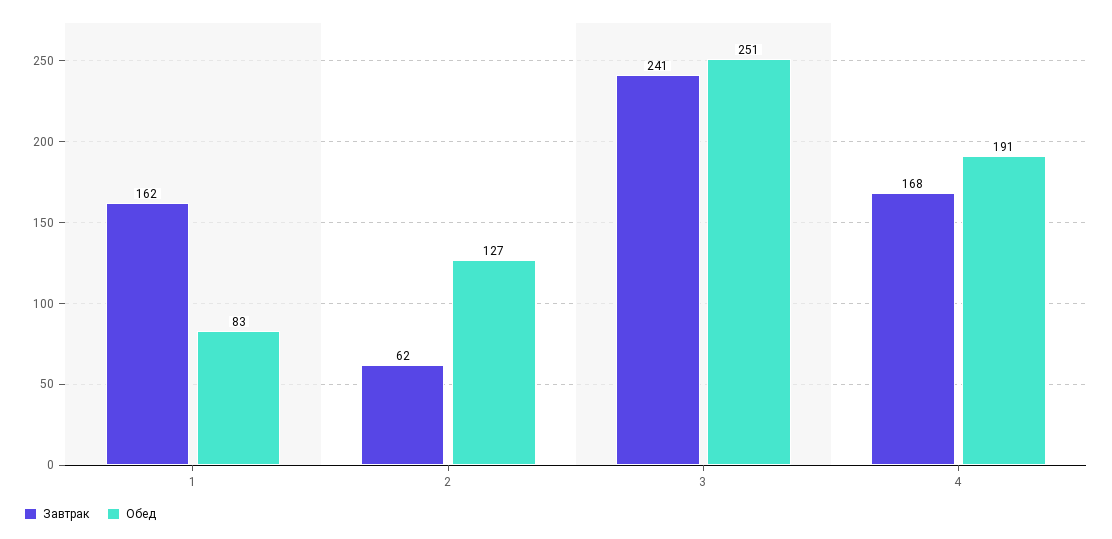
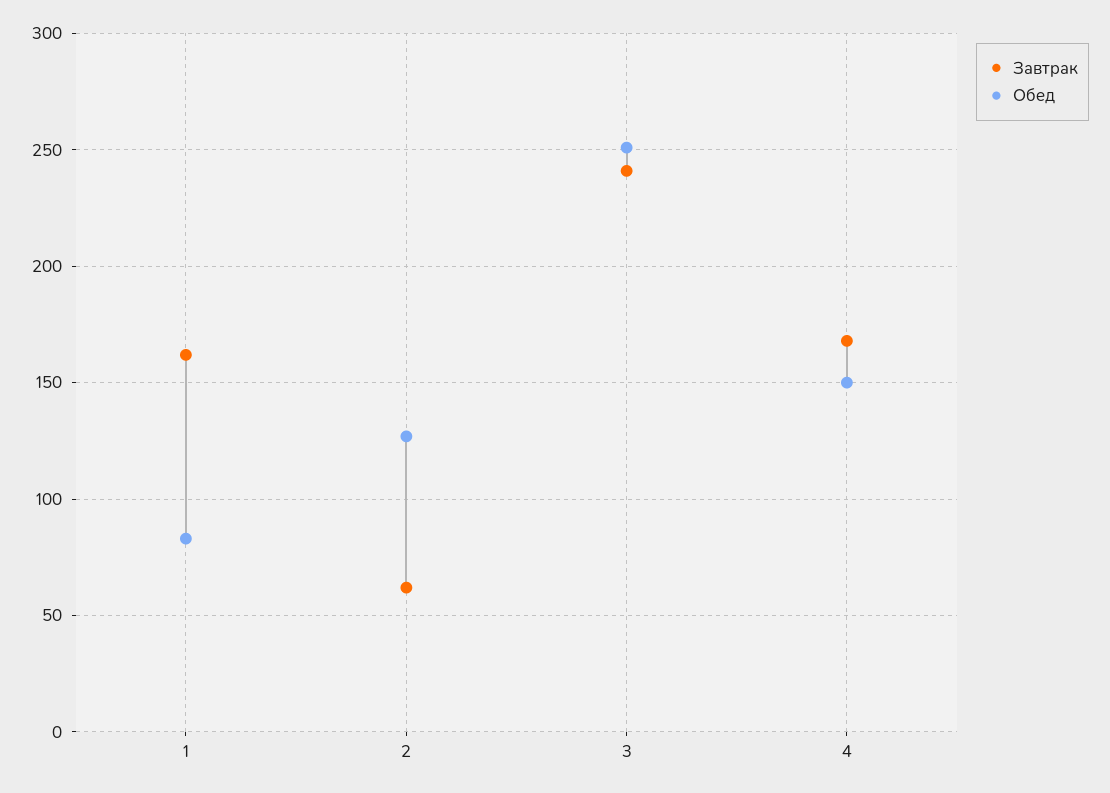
Обед, 4: 191 -> 150

